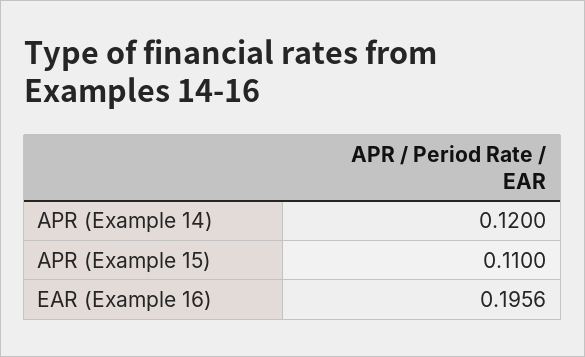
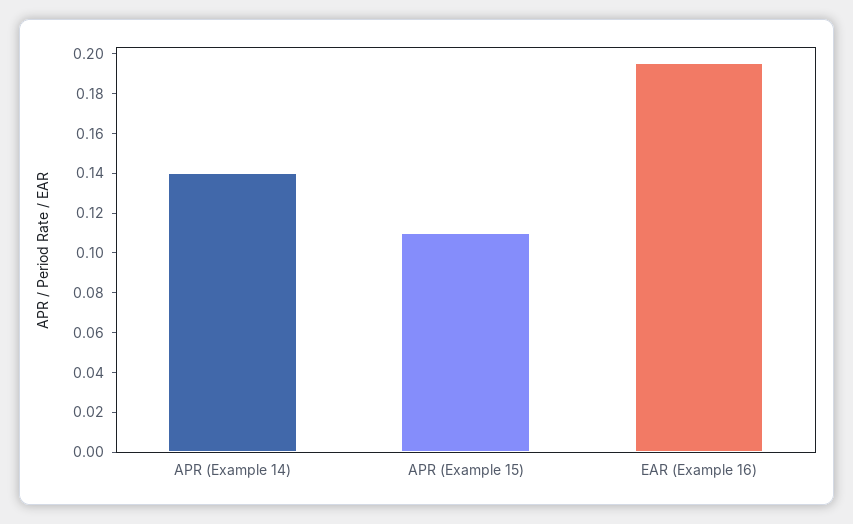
APR (Example 14): 0.12 -> 0.14

